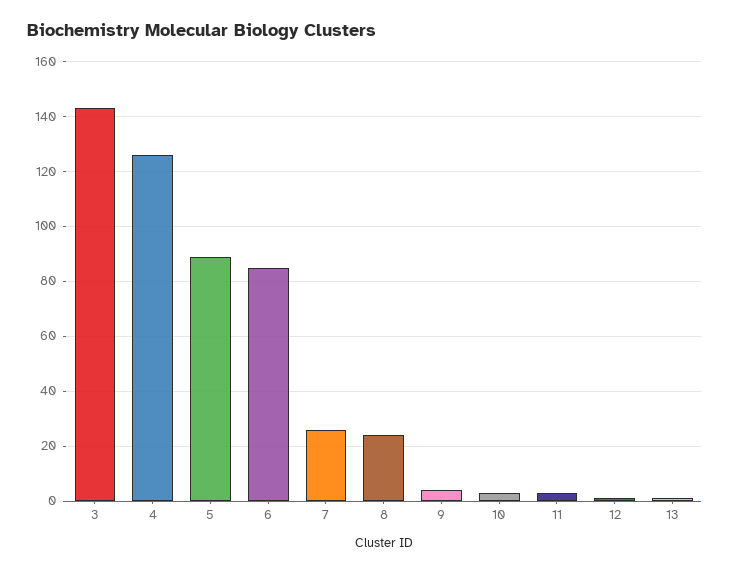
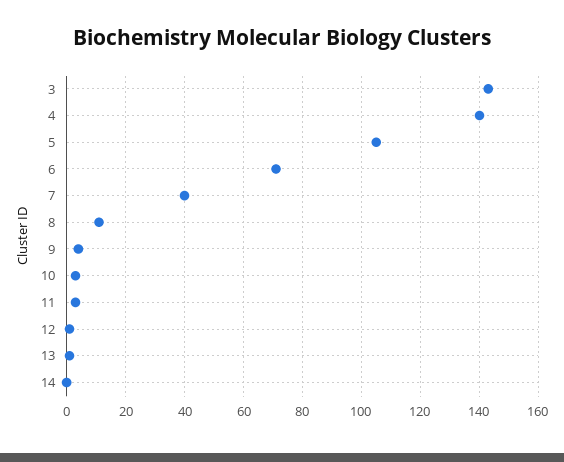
4: 125 -> 140
5: 90 -> 105
6: 85 -> 70
7: 25 -> 40
8: 25 -> 10
14: none -> 0

